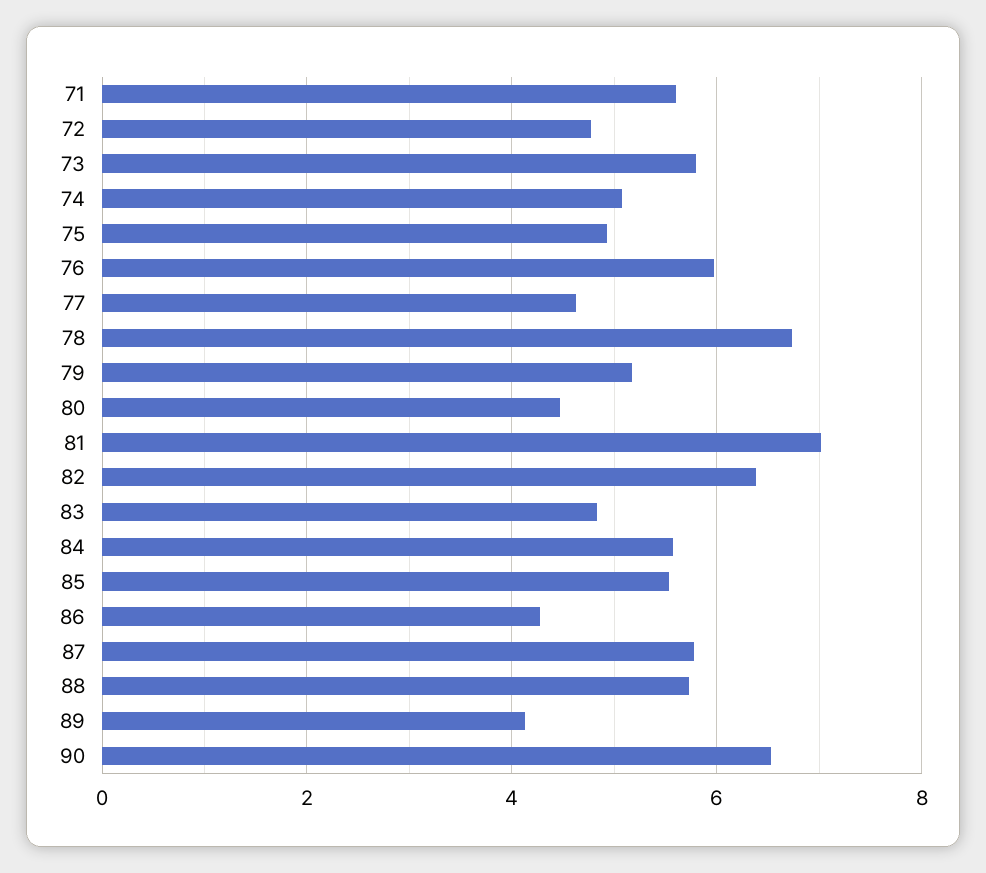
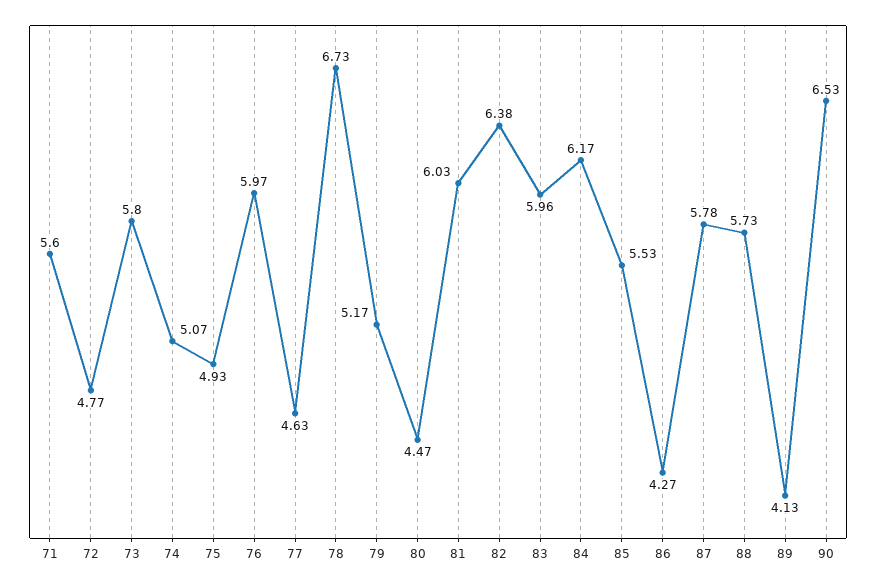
81: 7 -> 6.03
83: 4.8 -> 5.96
84: 5.6 -> 6.17

